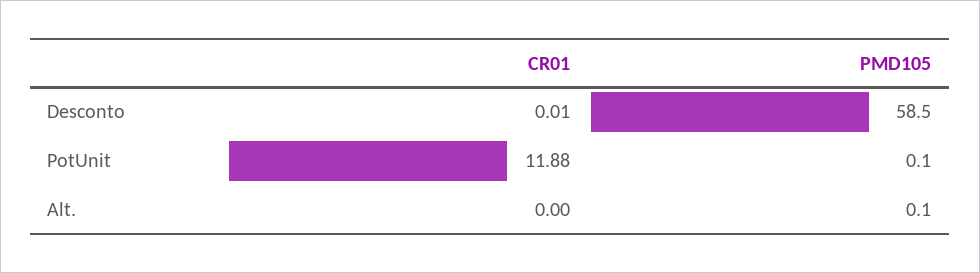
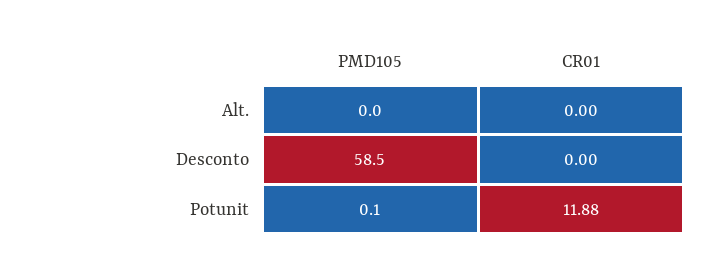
CR01, Desconto: 0.01 -> 0
PMD105, Alt.: 0.1 -> 0

